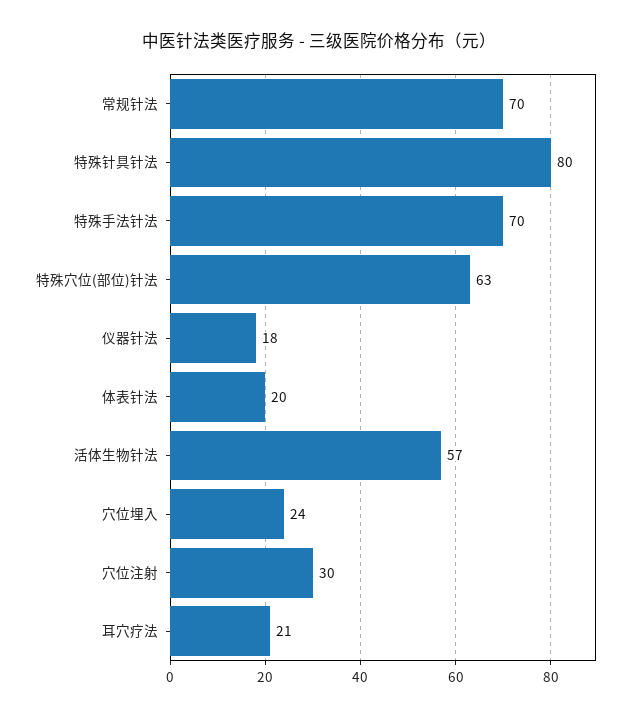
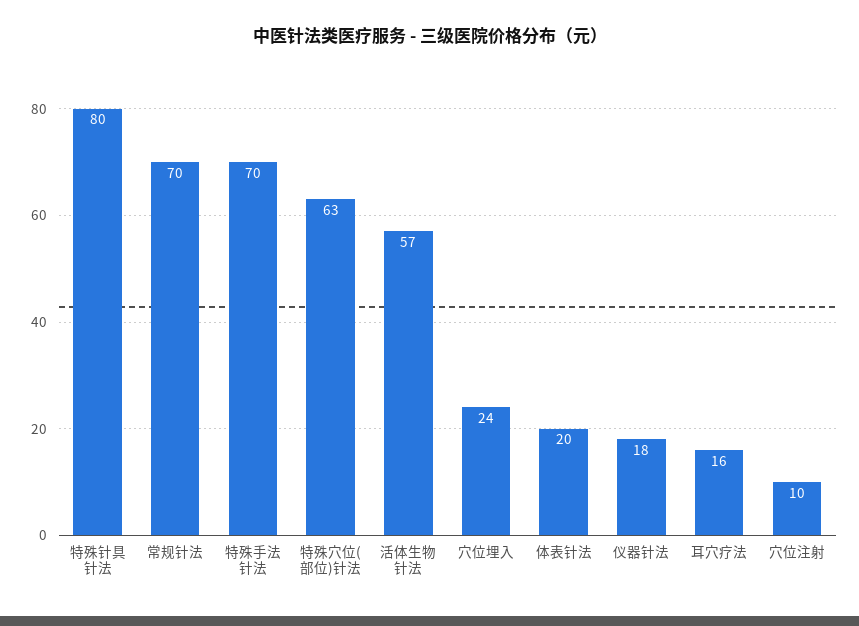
穴位注射: 30 -> 10
耳穴疗法: 21 -> 16

